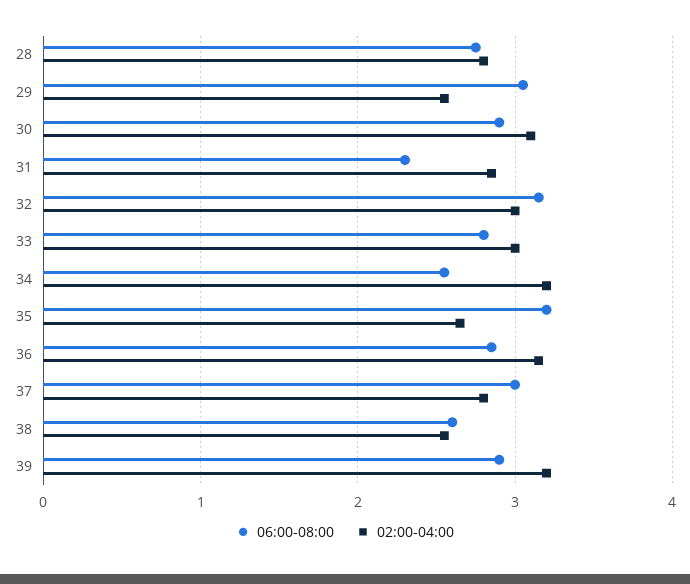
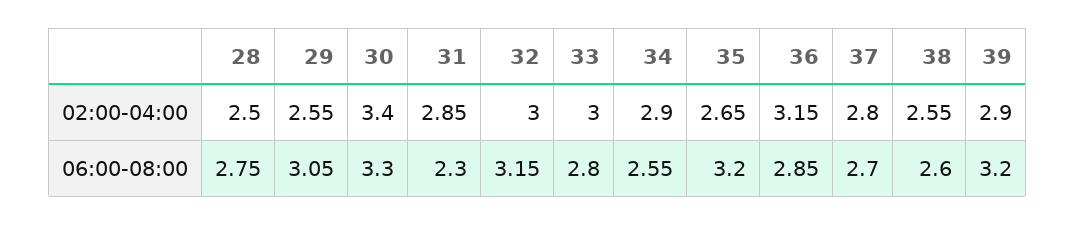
02:00-04:00, 28: 2.8 -> 2.5
06:00-08:00, 30: 2.9 -> 3.3
02:00-04:00, 30: 3.1 -> 3.4
02:00-04:00, 34: 3.2 -> 2.9
06:00-08:00, 37: 3 -> 2.7
06:00-08:00, 39: 2.9 -> 3.2
02:00-04:00, 39: 3.2 -> 2.9

